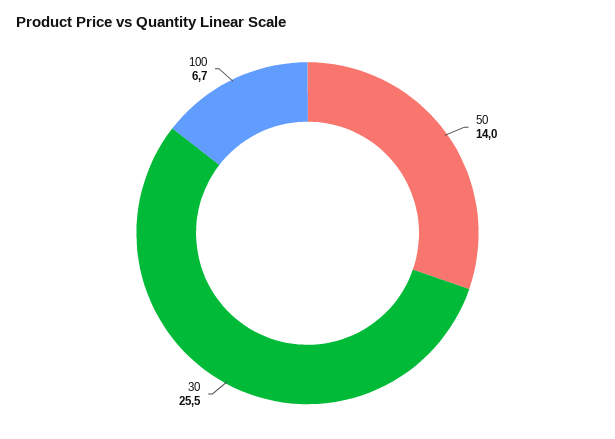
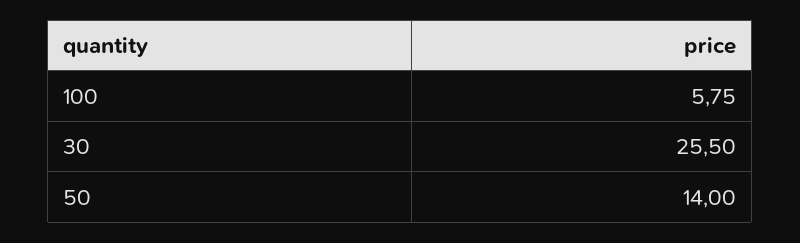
100: 6.7 -> 5.75

